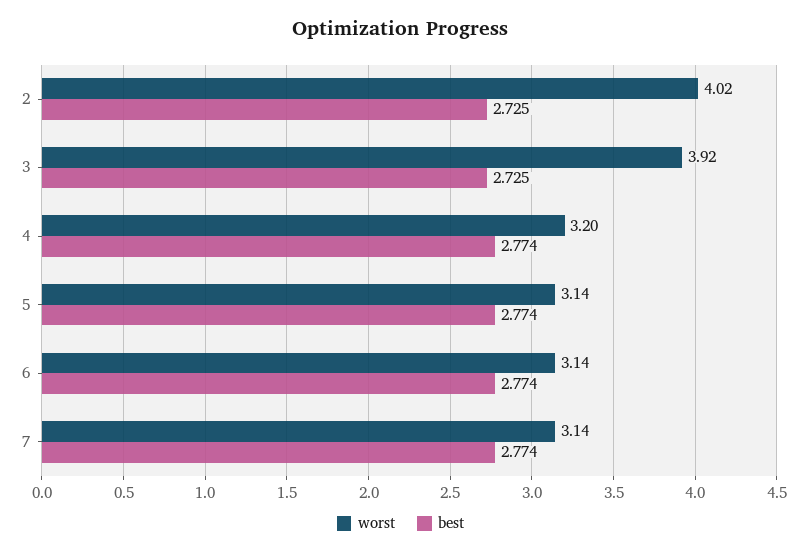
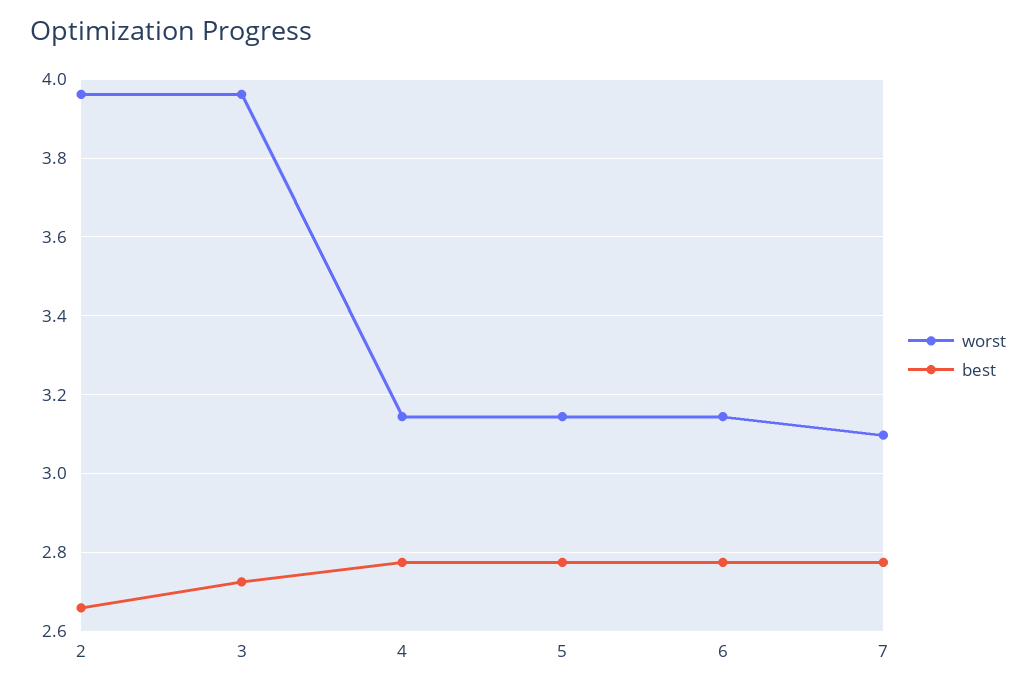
worst, 2: 4.02 -> 3.96
best, 2: 2.725 -> 2.66
worst, 3: 3.92 -> 3.96
worst, 4: 3.2 -> 3.14
worst, 7: 3.14 -> 3.1

